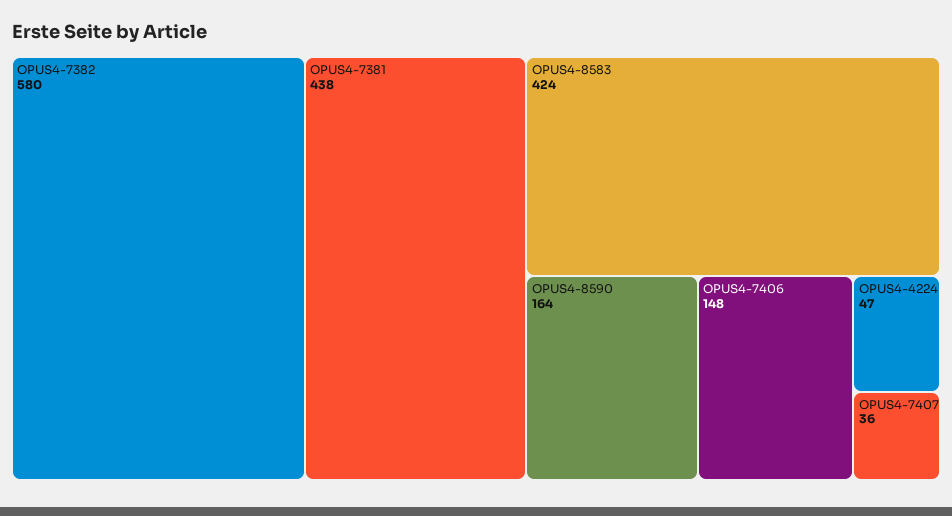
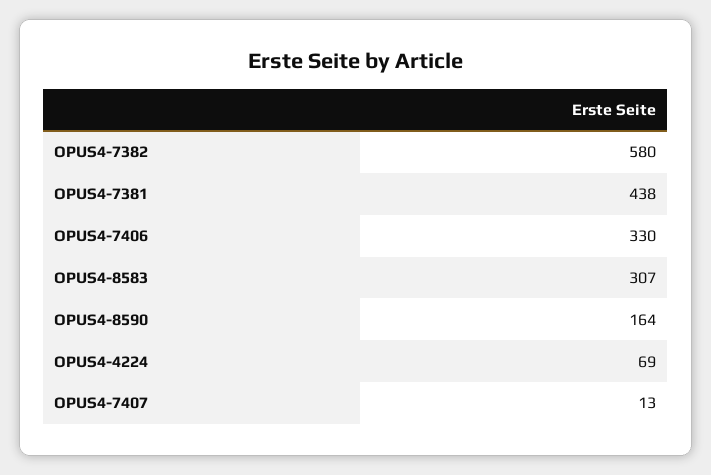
OPUS4-8583: 424 -> 307
OPUS4-7406: 148 -> 330
OPUS4-4224: 47 -> 69
OPUS4-7407: 36 -> 13

